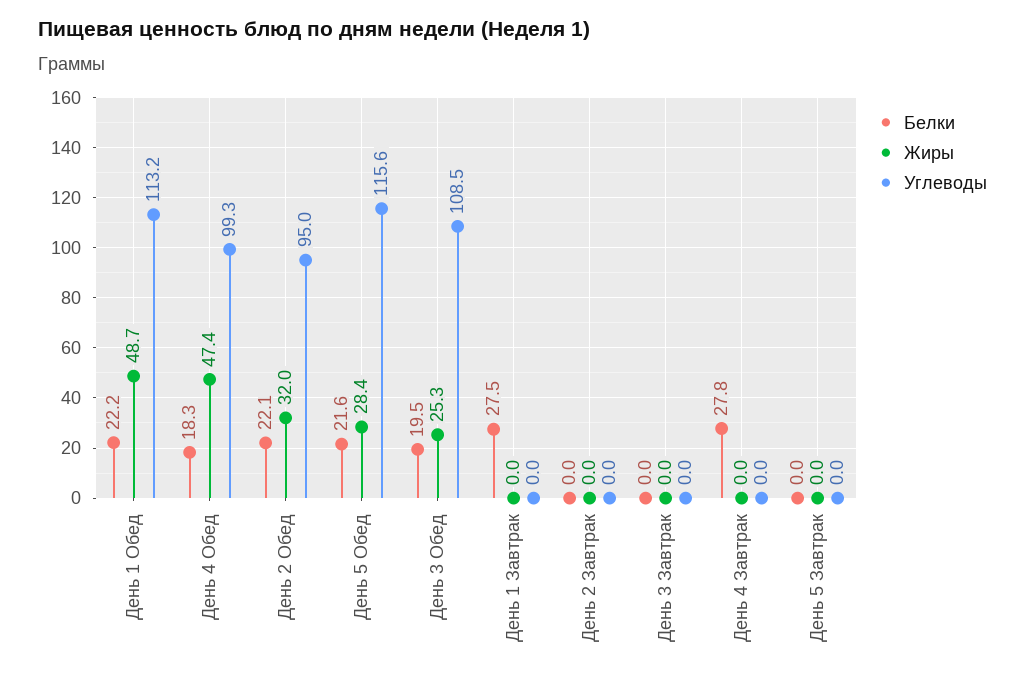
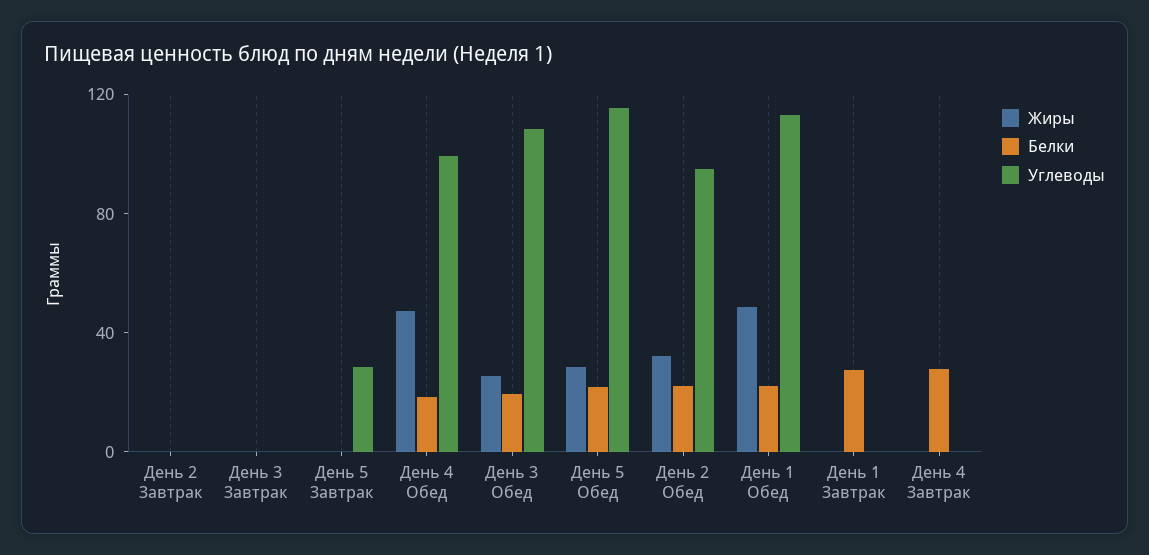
Углеводы, День 5 Завтрак: 0 -> 30

